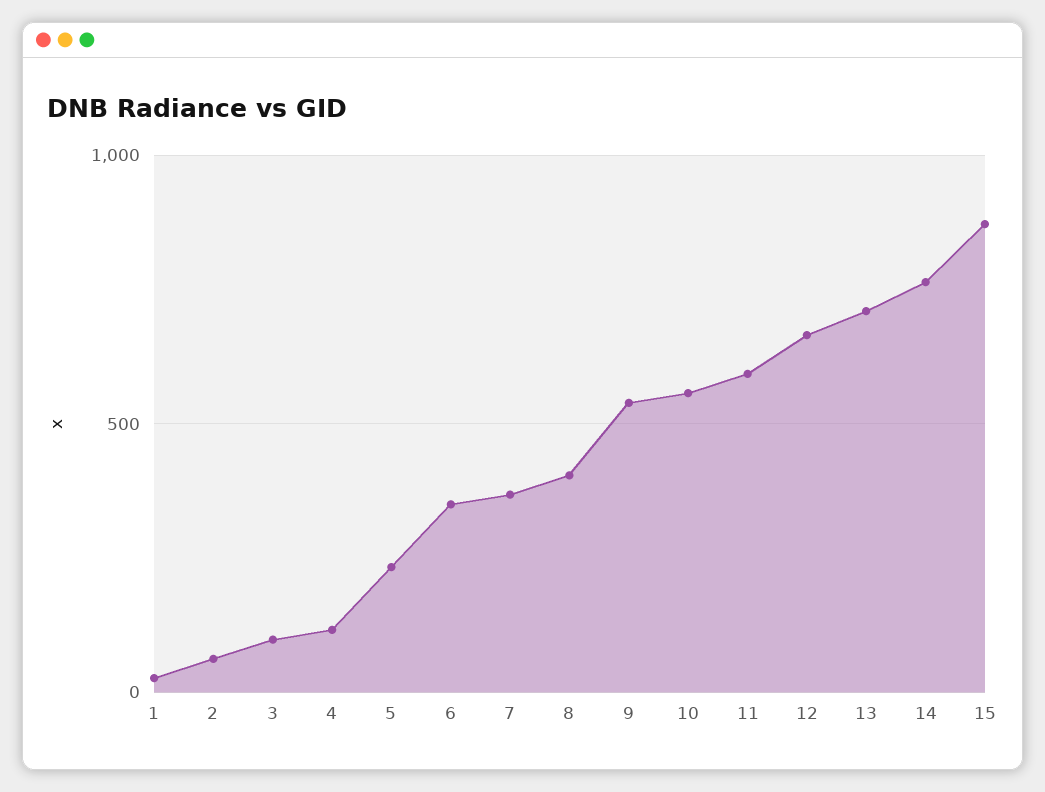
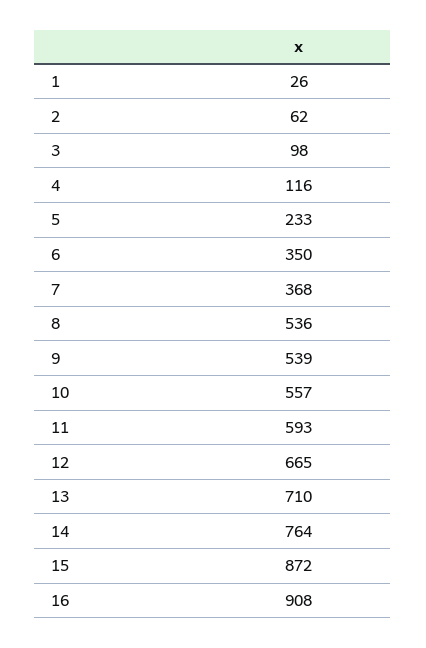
8: 400 -> 536
16: none -> 908

